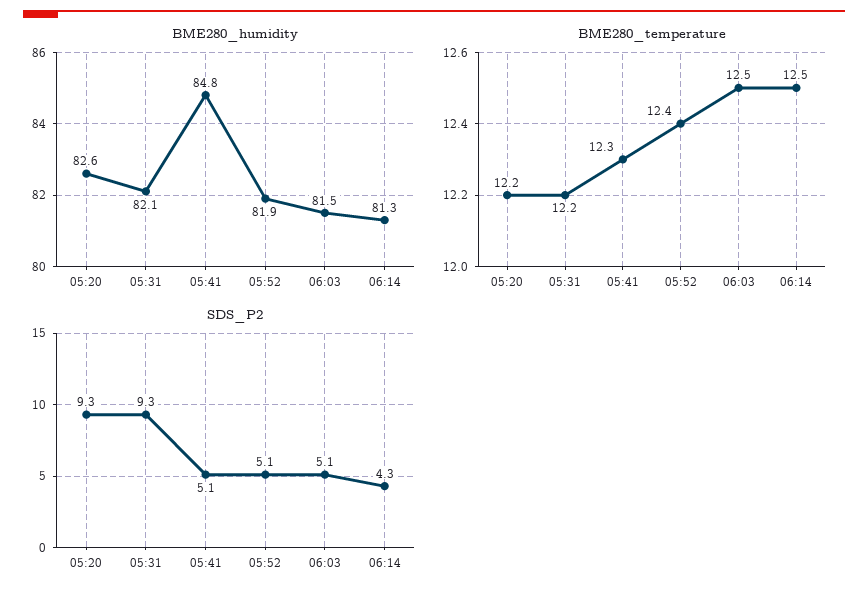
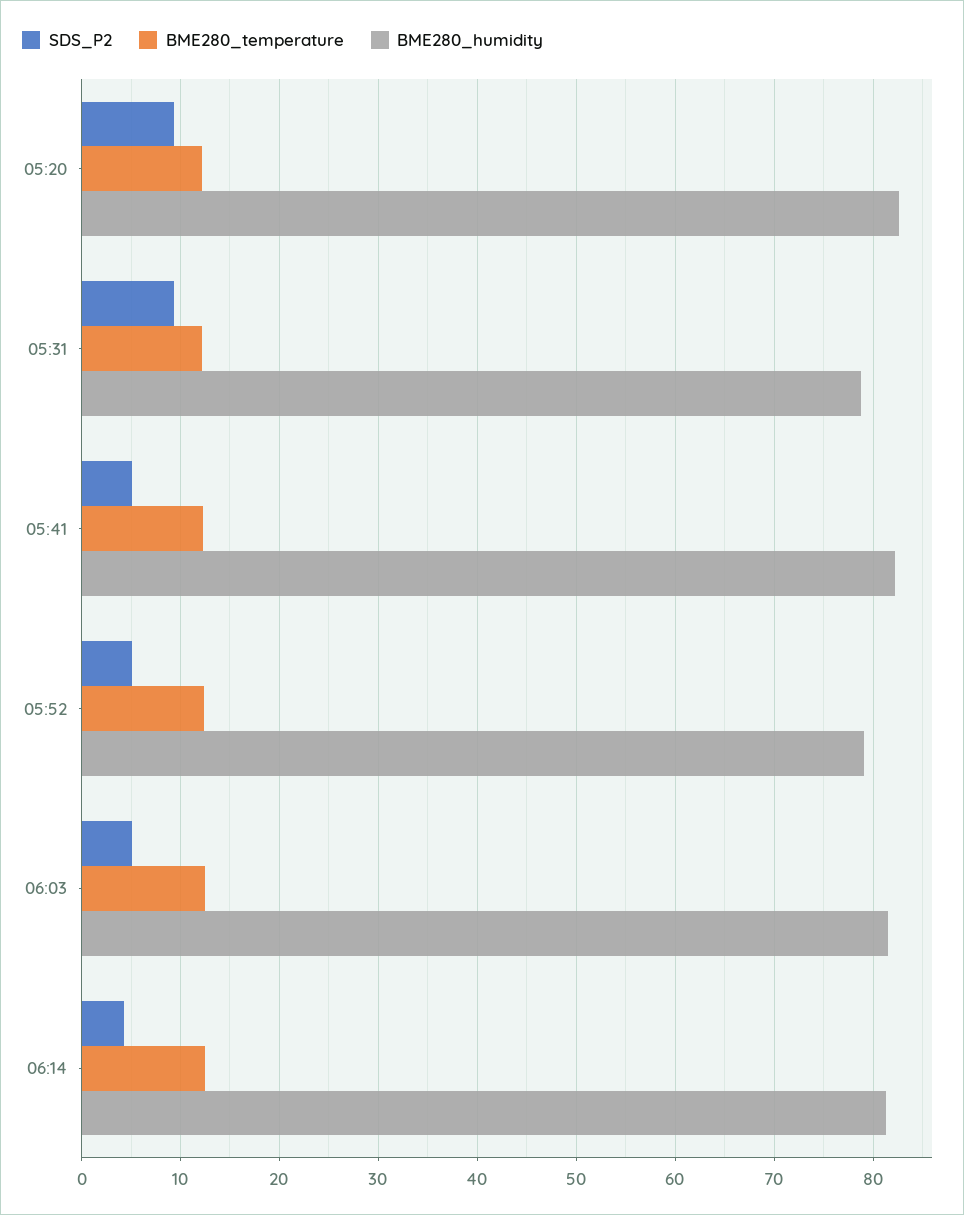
BME280_humidity, 05:31: 82.1 -> 79
BME280_humidity, 05:41: 84.8 -> 82
BME280_humidity, 05:52: 81.9 -> 79

